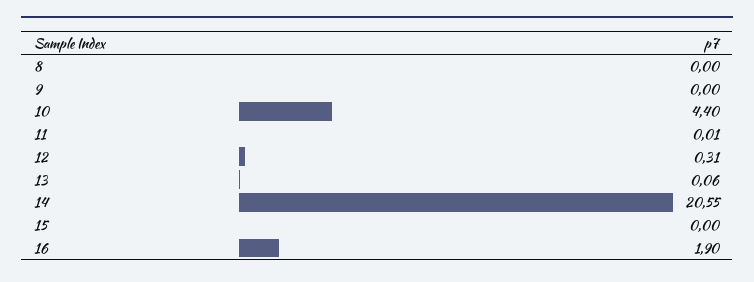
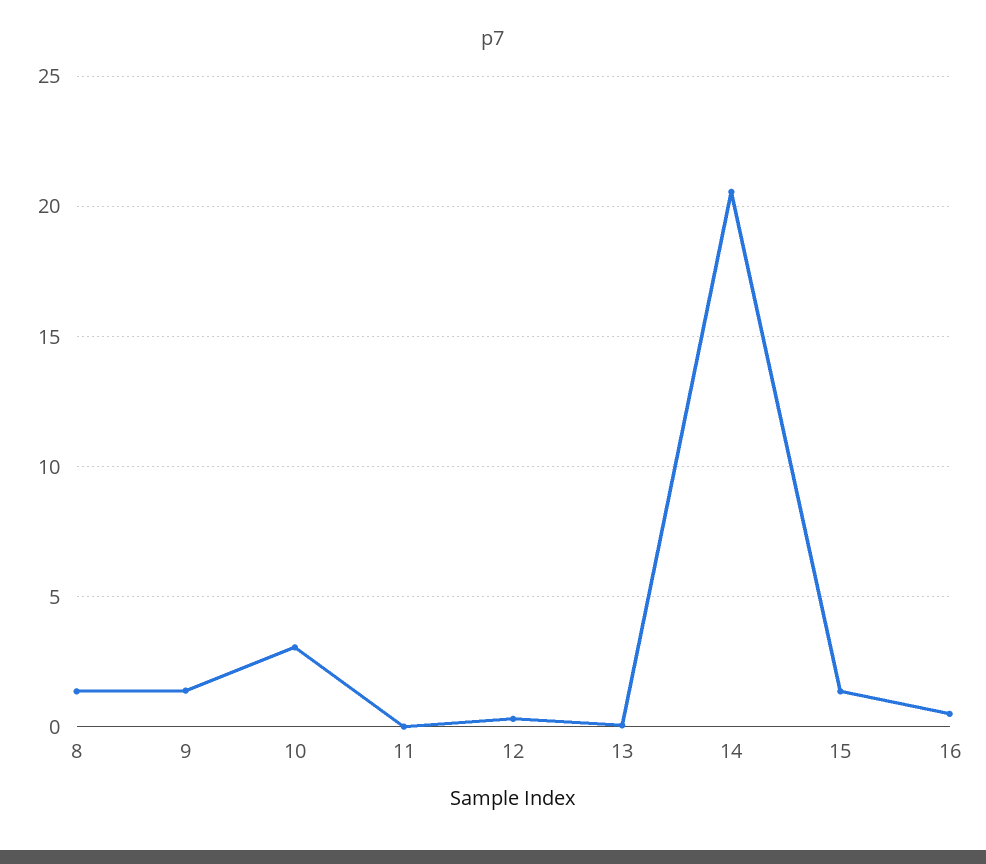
8: 0 -> 1.5
9: 0 -> 1.5
10: 4.4 -> 3
15: 0 -> 1.5
16: 1.9 -> 0.5

